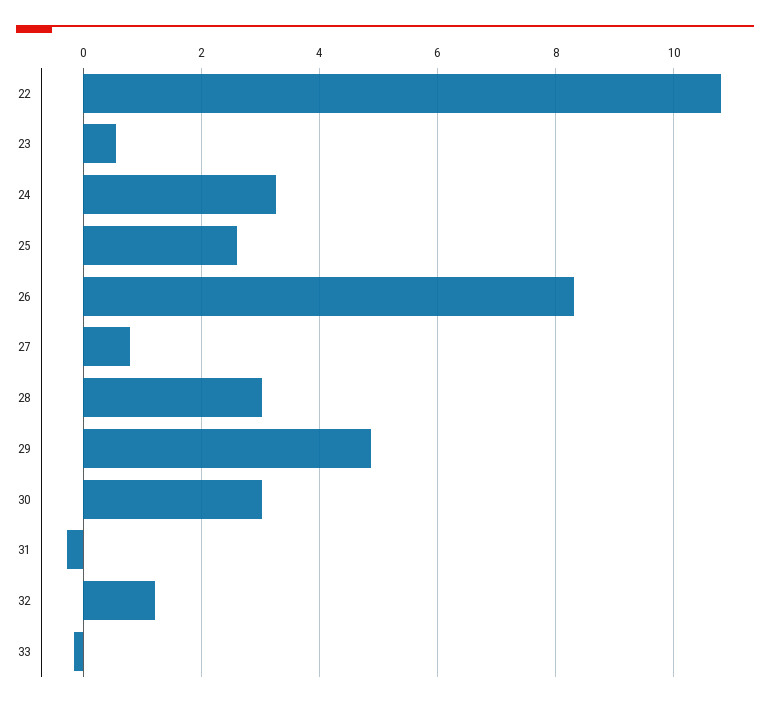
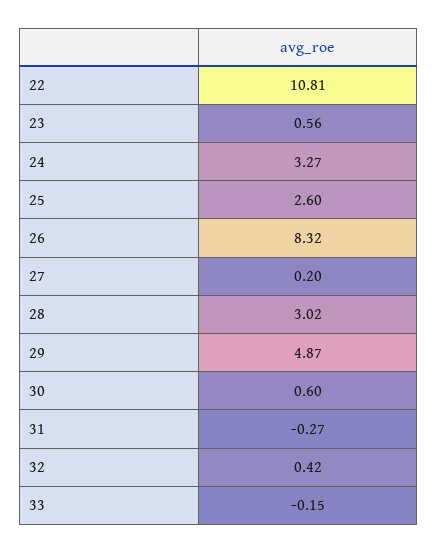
27: 0.8 -> 0.2
30: 3 -> 0.6
32: 1.2 -> 0.42

